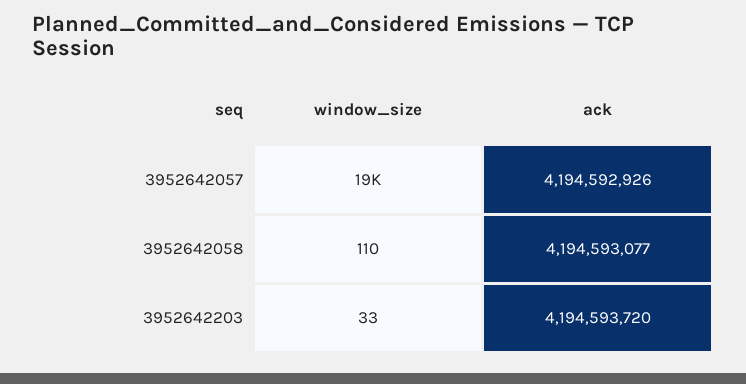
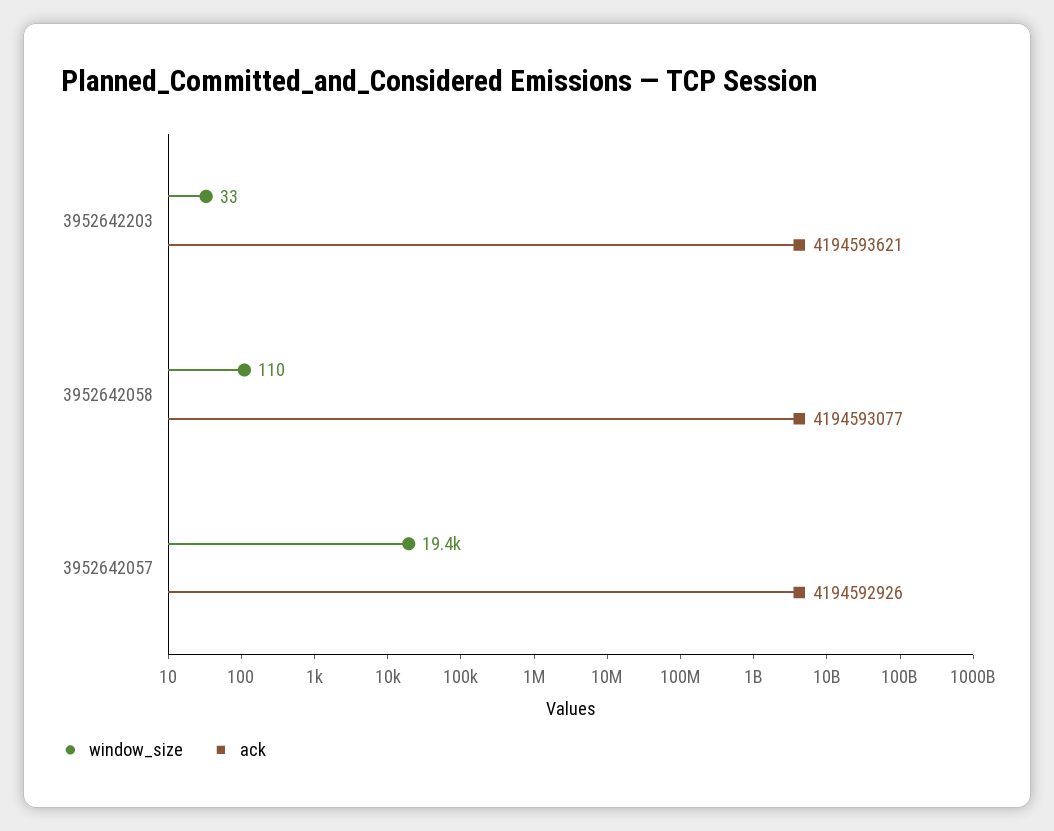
ack, 3952642203: 4194593720 -> 4194593621

